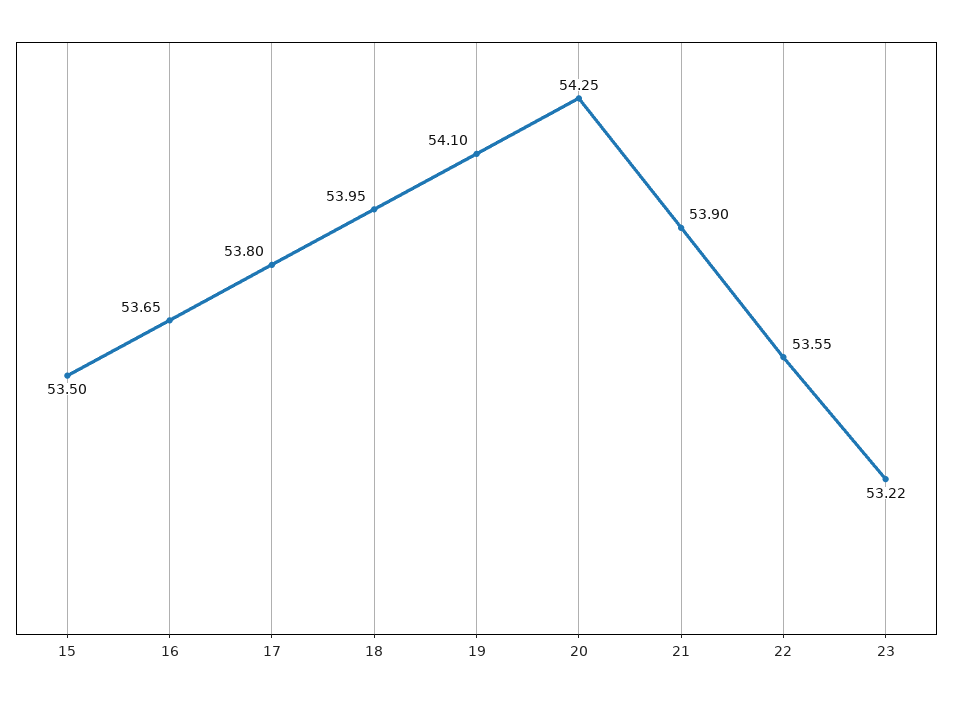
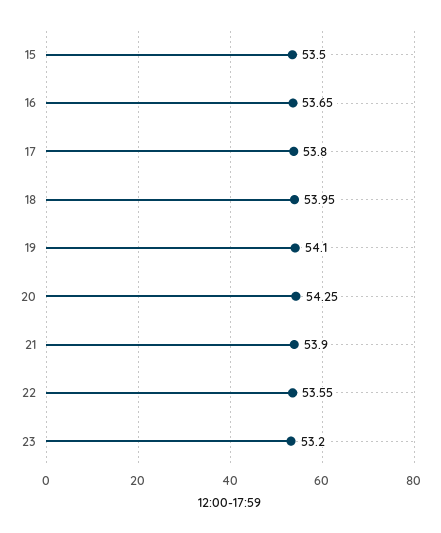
23: 53.22 -> 53.2

